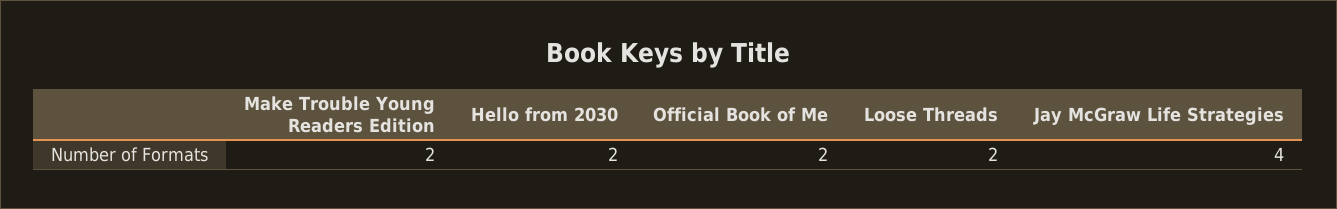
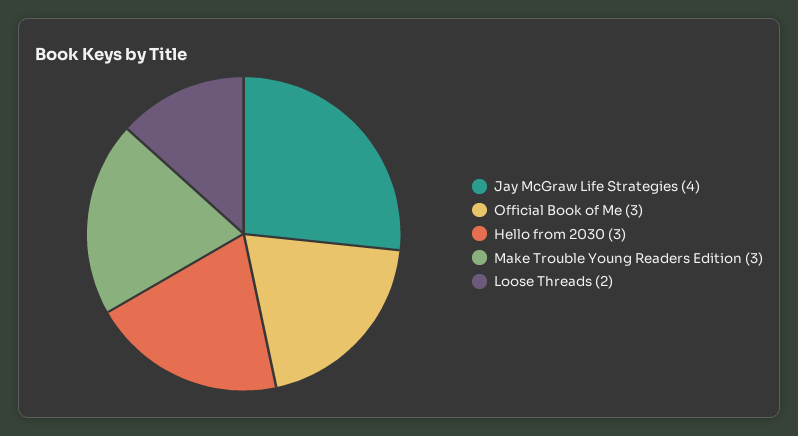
Make Trouble Young Readers Edition: 2 -> 3
Hello from 2030: 2 -> 3
Official Book of Me: 2 -> 3

